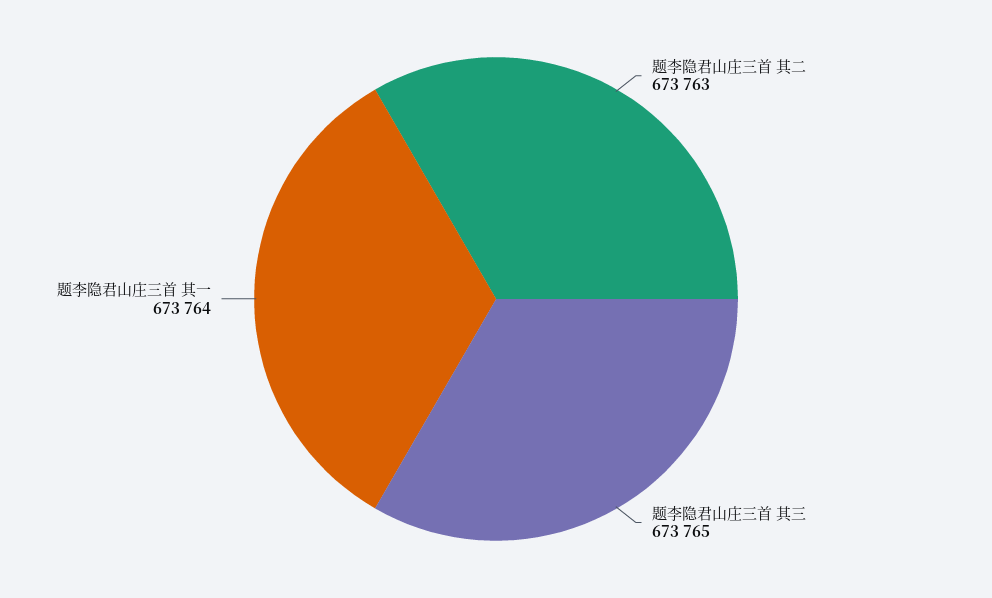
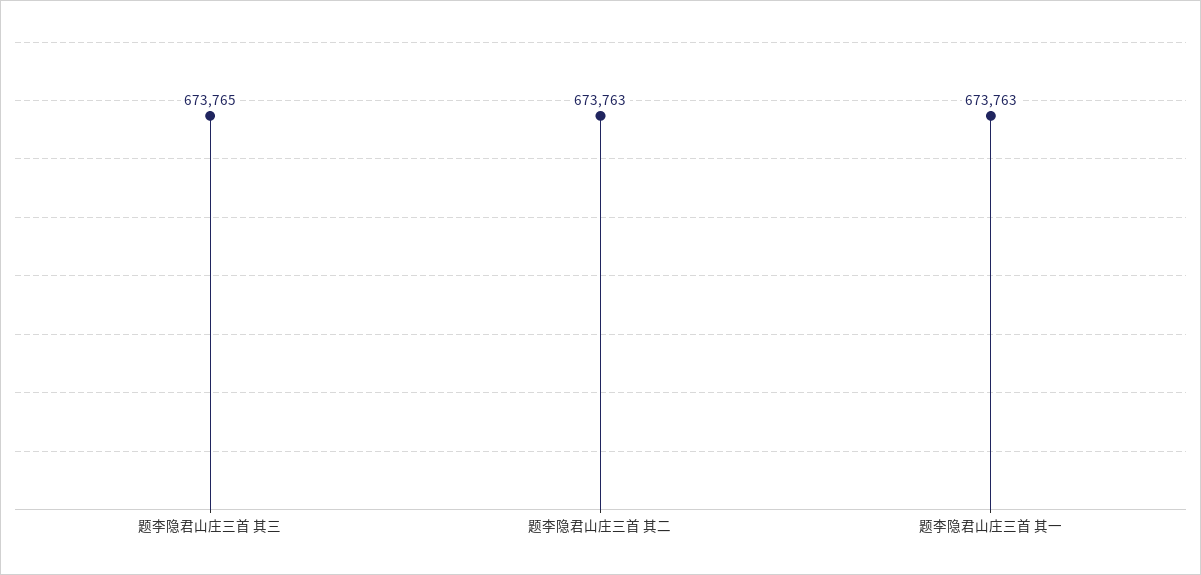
题李隐君山庄三首 其一: 673764 -> 673763

